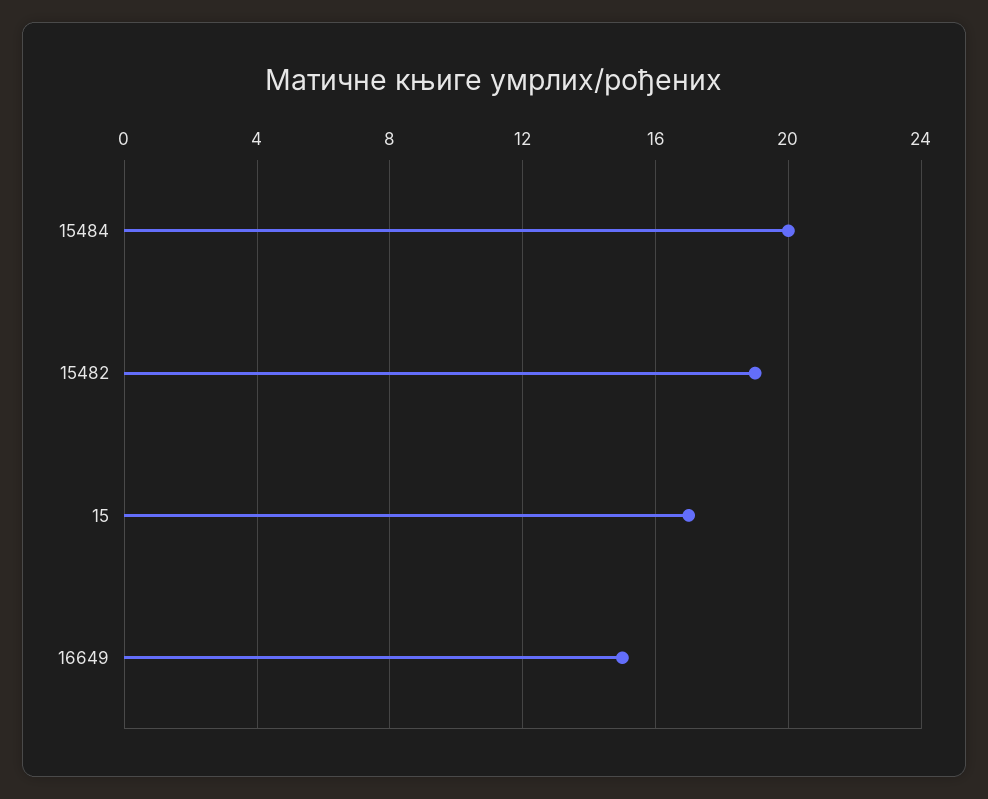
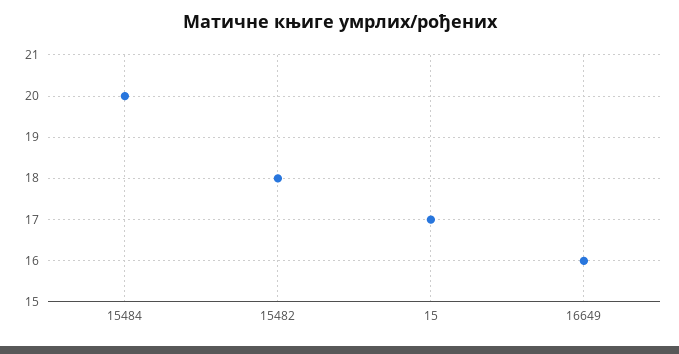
15482: 19 -> 18
16649: 15 -> 16

